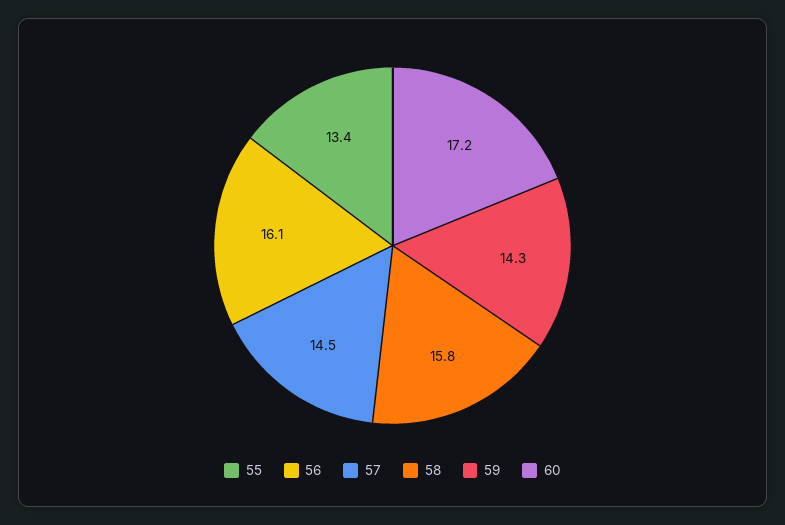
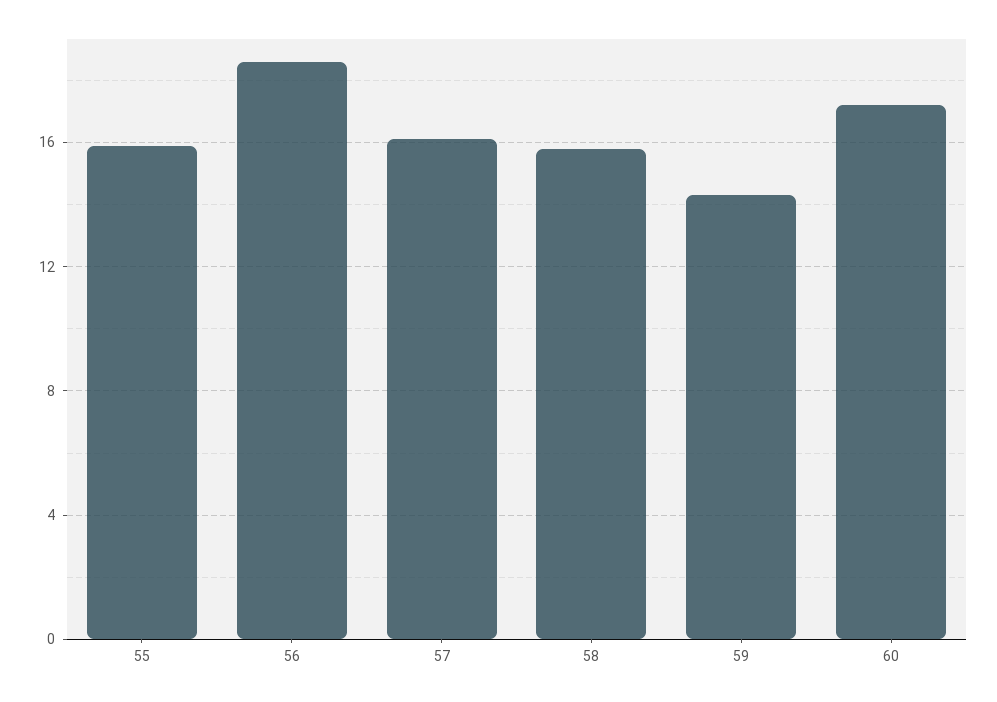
55: 13.4 -> 16
56: 16.1 -> 18.5
57: 14.5 -> 16

